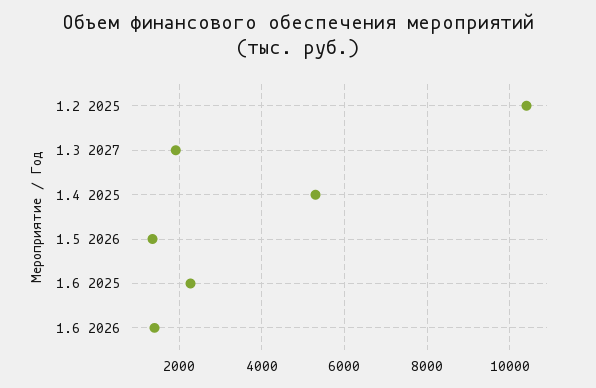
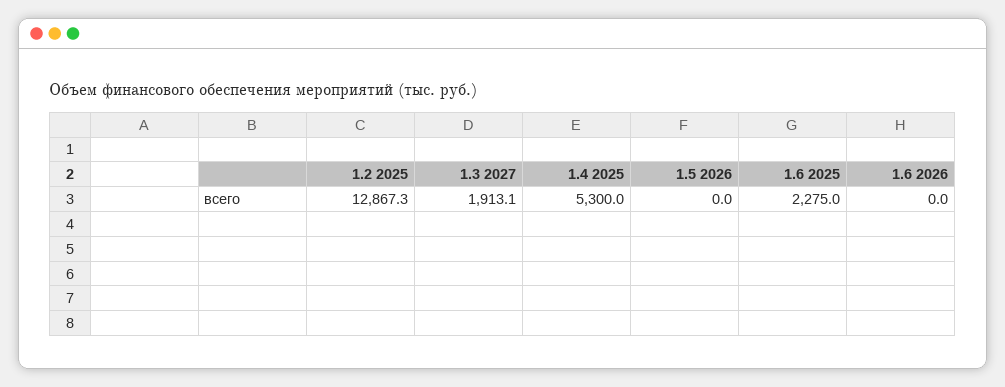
1.2 2025: 10400 -> 12867.3
1.5 2026: 1400 -> 0
1.6 2026: 1400 -> 0

